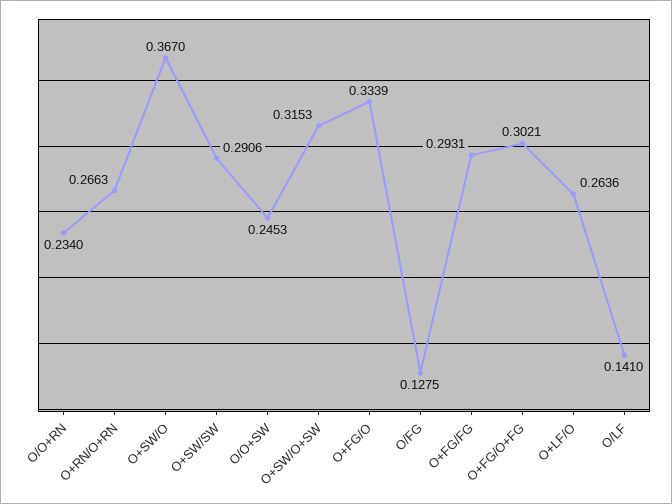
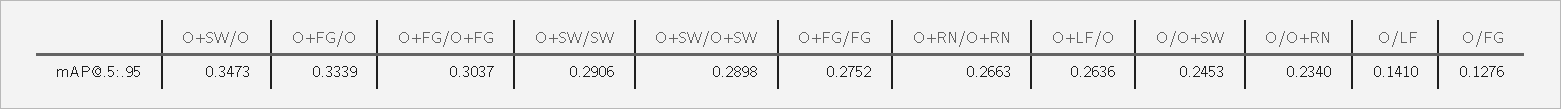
O+SW/O: 0.367 -> 0.3473
O+SW/O+SW: 0.3153 -> 0.2898
O/FG: 0.1275 -> 0.1276
O+FG/FG: 0.2931 -> 0.2752
O+FG/O+FG: 0.3021 -> 0.3037

